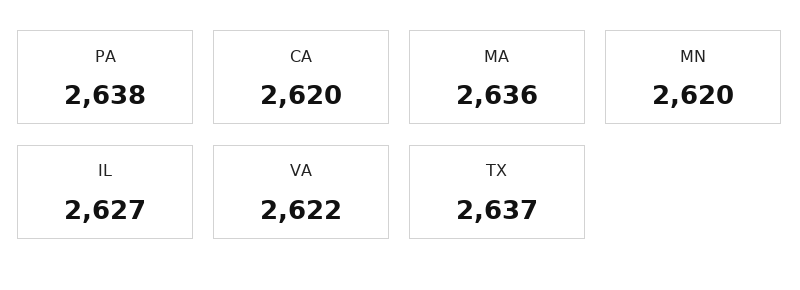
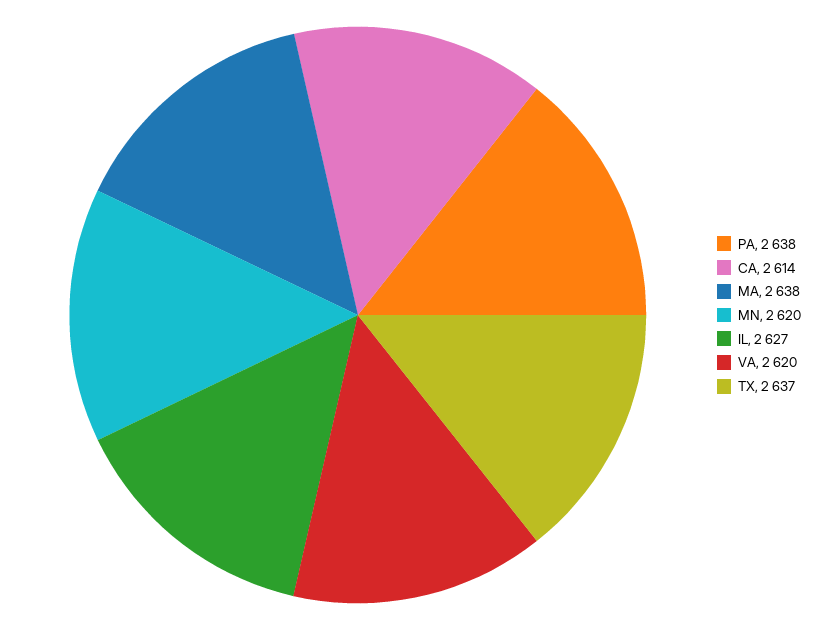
CA: 2620 -> 2614
MA: 2636 -> 2638
VA: 2622 -> 2620

